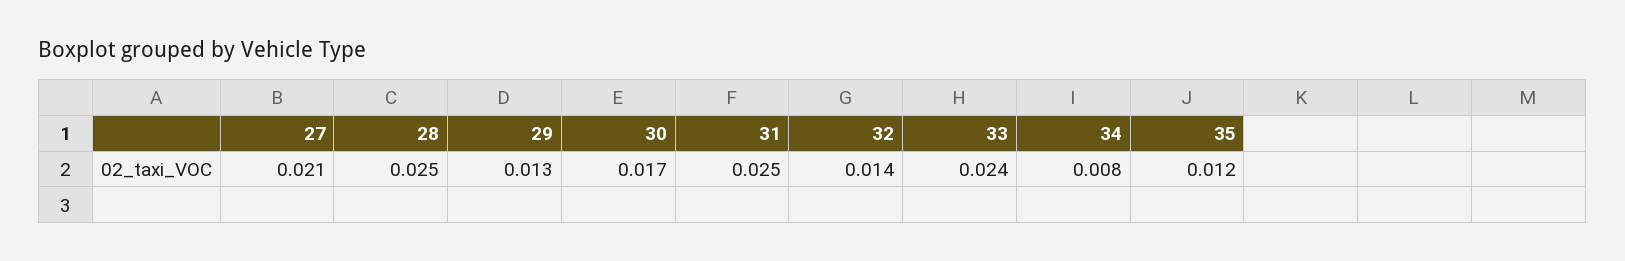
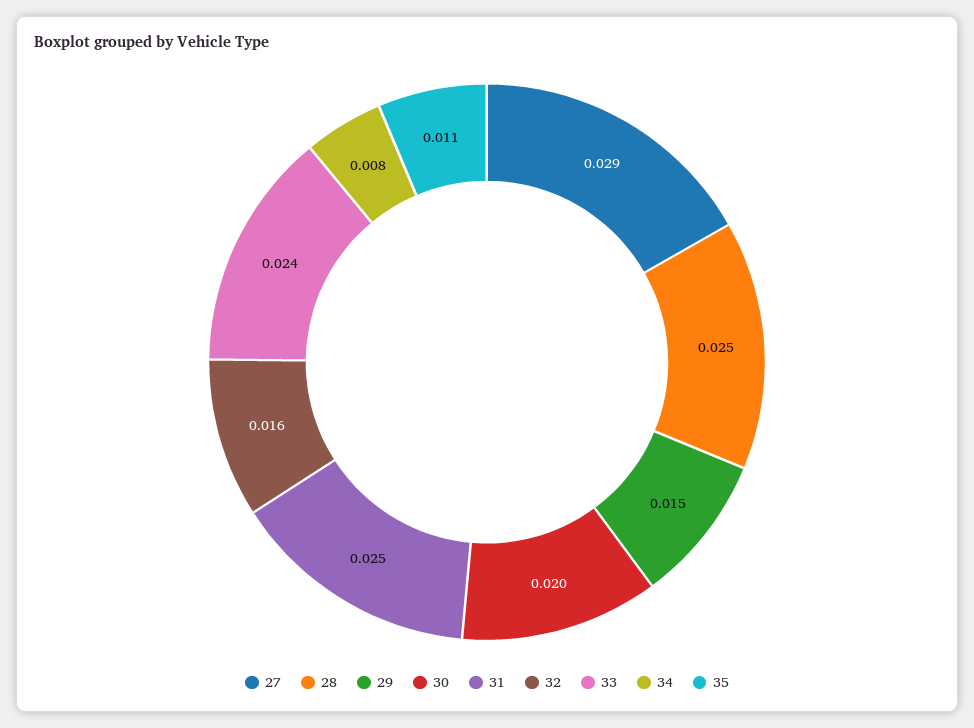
27: 0.021 -> 0.029
29: 0.013 -> 0.015
30: 0.017 -> 0.02
32: 0.014 -> 0.016
35: 0.012 -> 0.011

